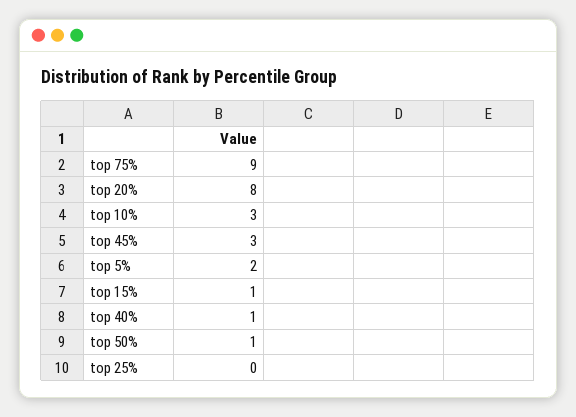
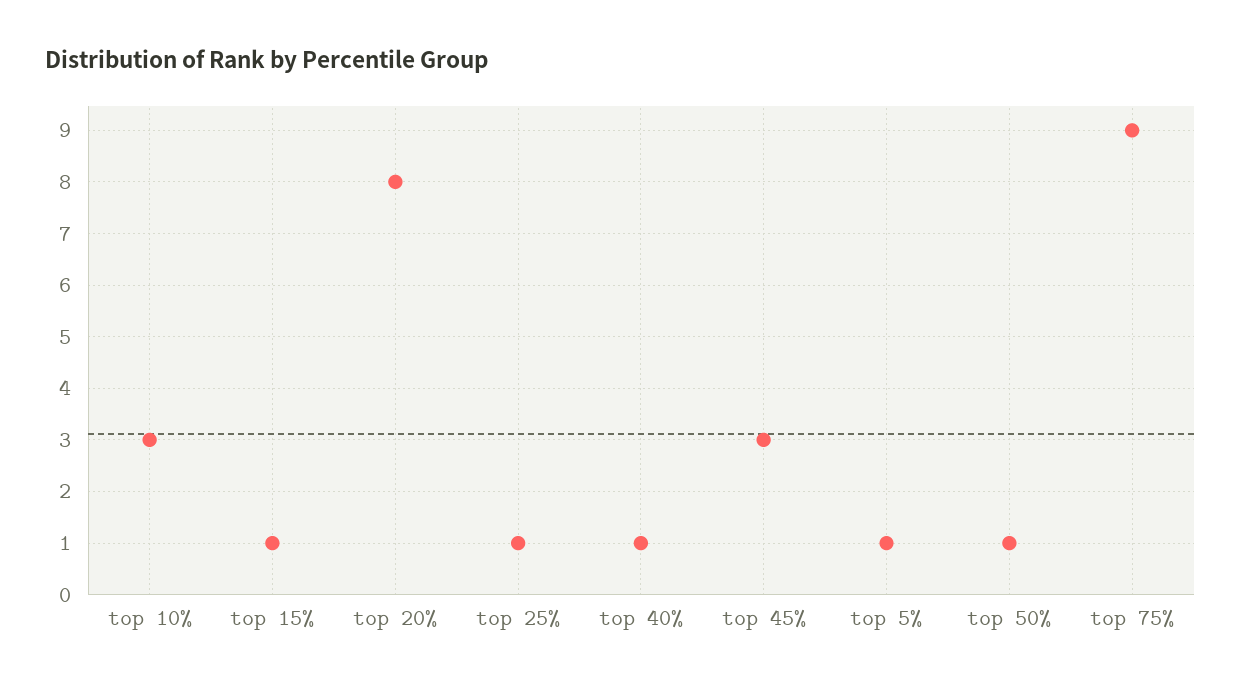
top 5%: 2 -> 1
top 25%: 0 -> 1

